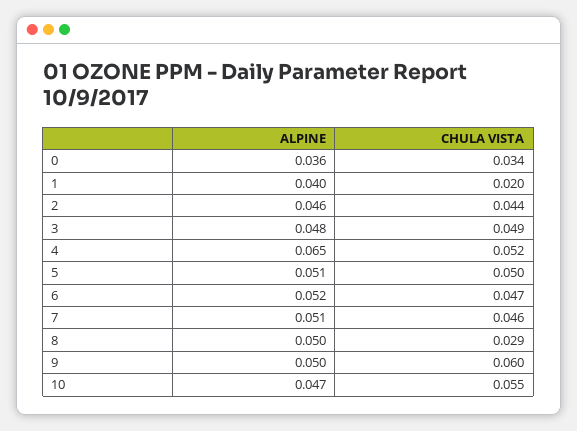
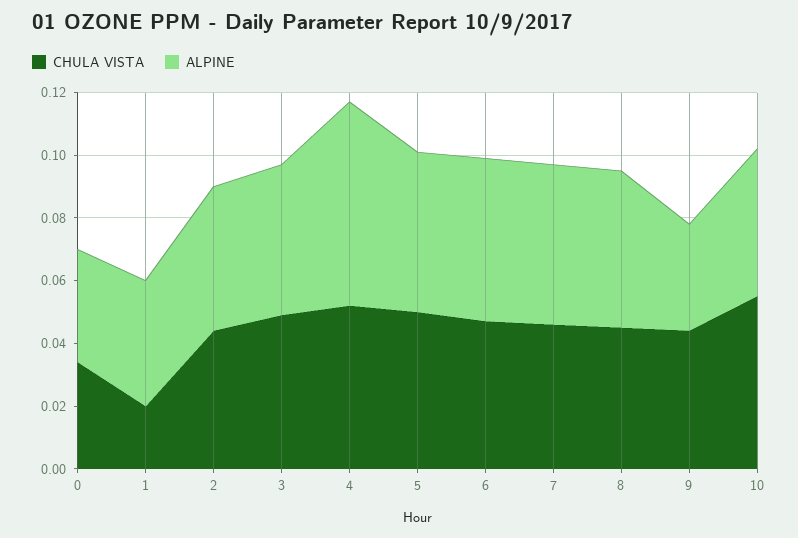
CHULA VISTA, 8: 0.029 -> 0.045
ALPINE, 9: 0.05 -> 0.035
CHULA VISTA, 9: 0.06 -> 0.045

